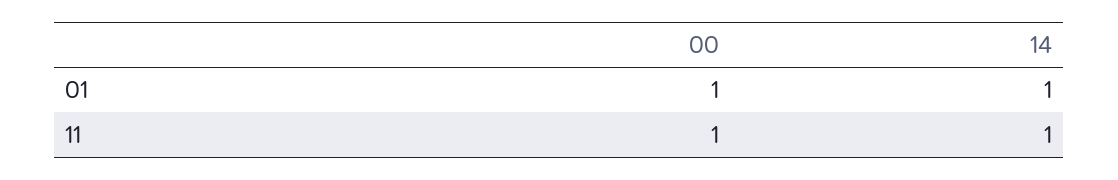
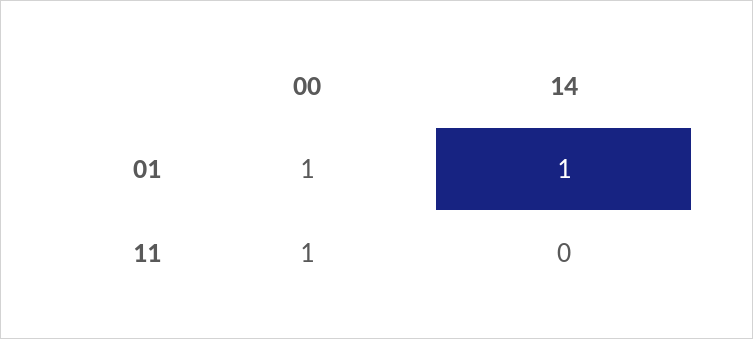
14, 11: 1 -> 0

